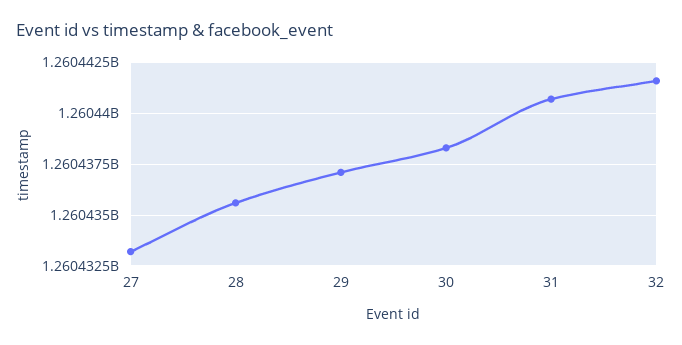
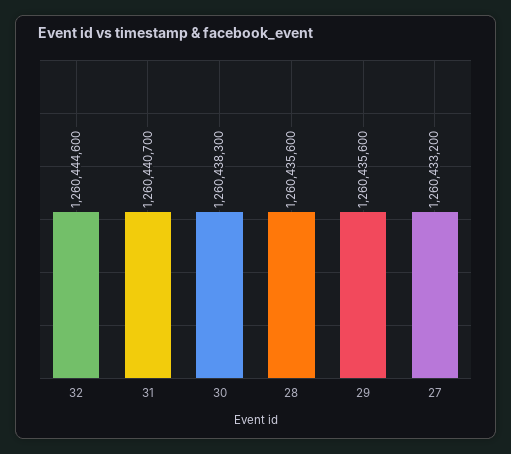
29: 1260437000 -> 1260435600
32: 1260441500 -> 1260444600

